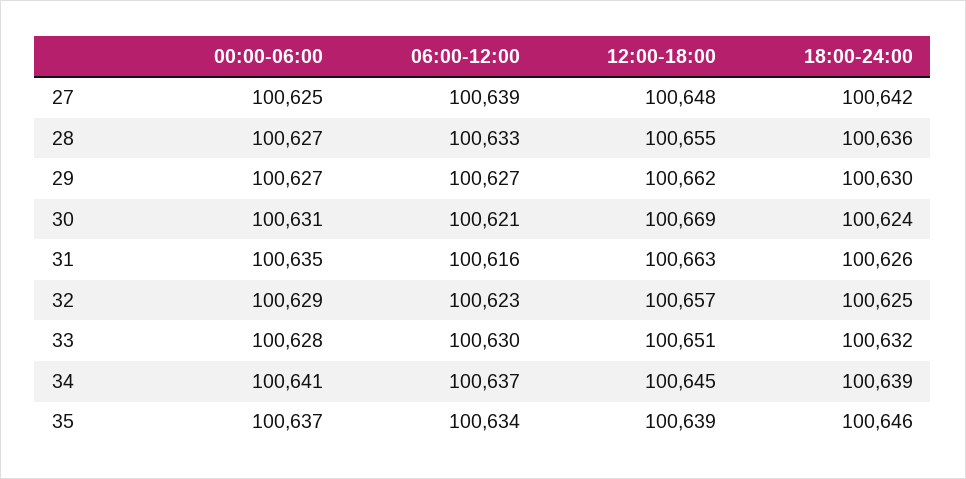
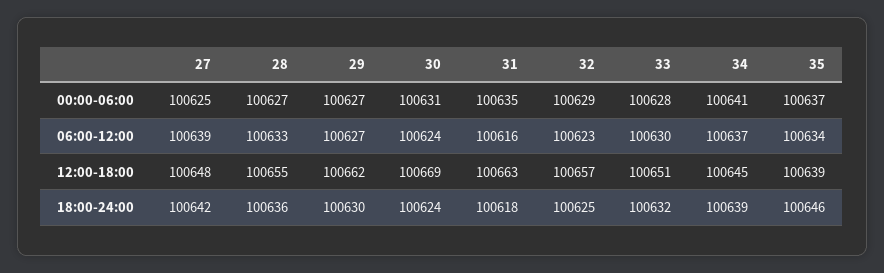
06:00-12:00, 30: 100621 -> 100624
18:00-24:00, 31: 100626 -> 100618

